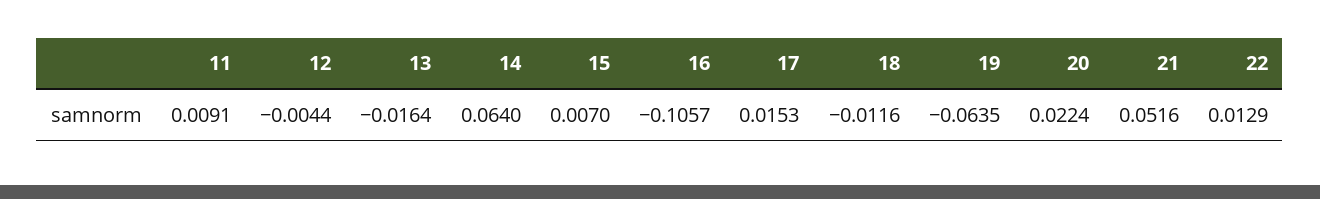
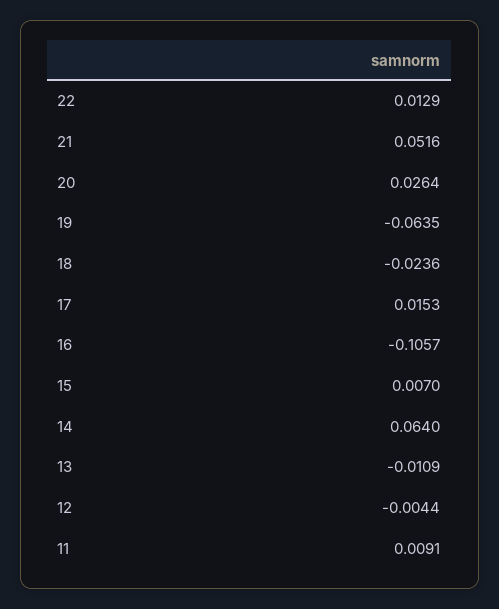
13: -0.0164 -> -0.0109
18: -0.0116 -> -0.0236
20: 0.0224 -> 0.0264

